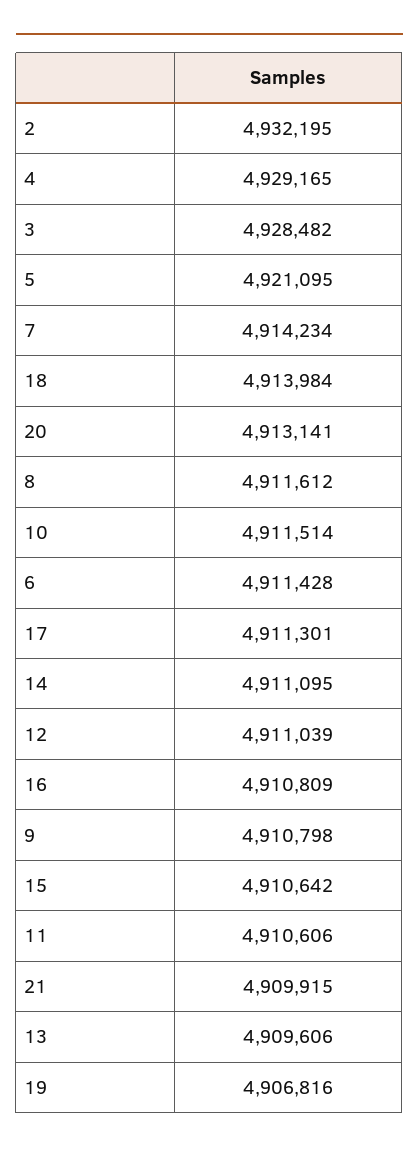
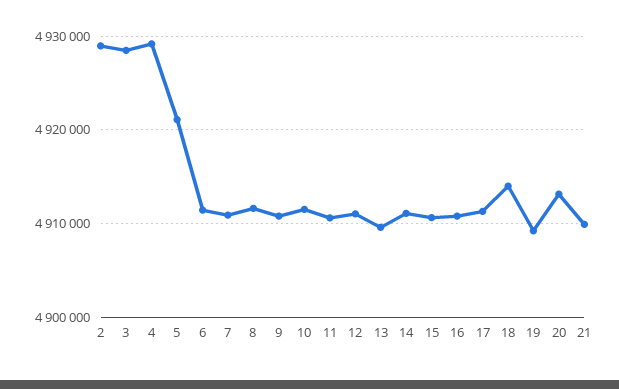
2: 4932195 -> 4929000
7: 4914234 -> 4911000
19: 4906816 -> 4909000

